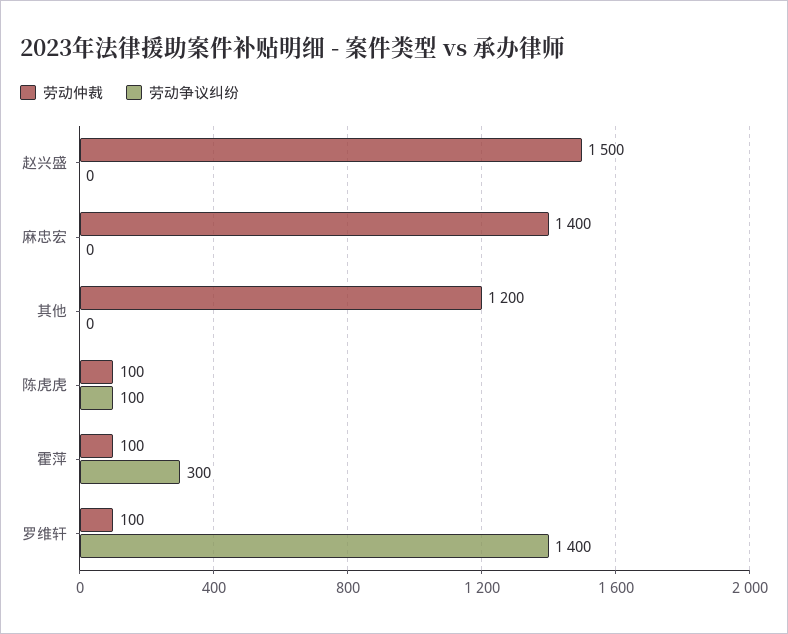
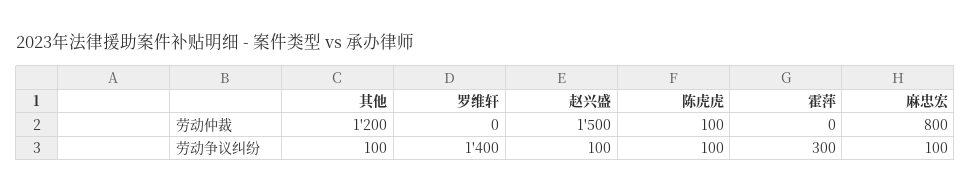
劳动争议纠纷, 赵兴盛: 0 -> 100
劳动仲裁, 麻忠宏: 1400 -> 800
劳动争议纠纷, 麻忠宏: 0 -> 100
劳动争议纠纷, 其他: 0 -> 100
劳动仲裁, 霍萍: 100 -> 0
劳动仲裁, 罗维轩: 100 -> 0

